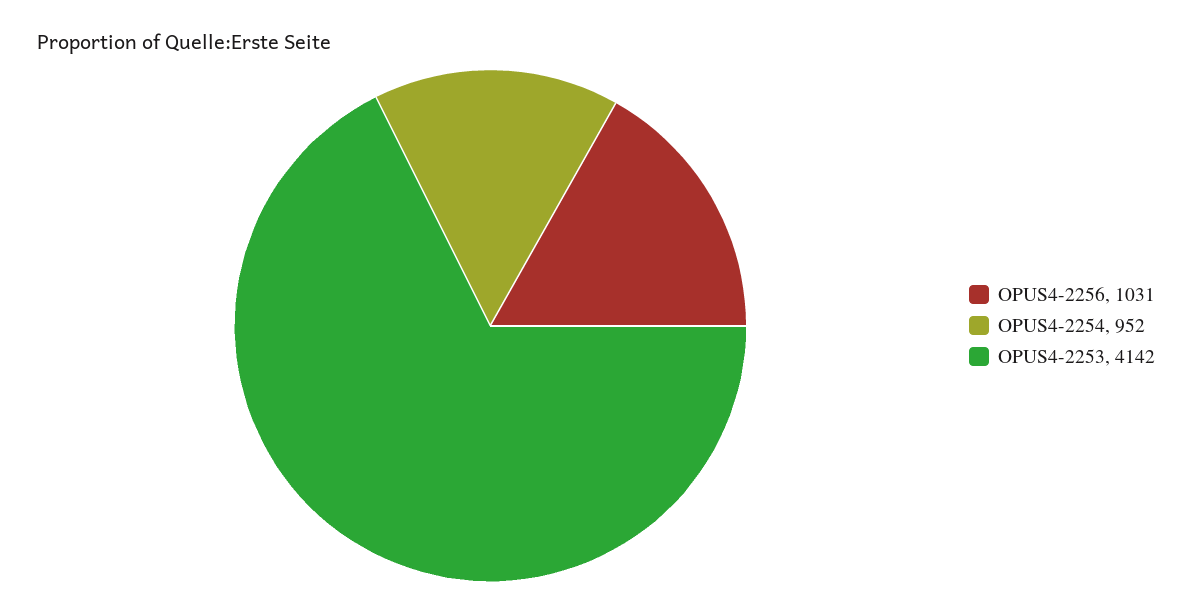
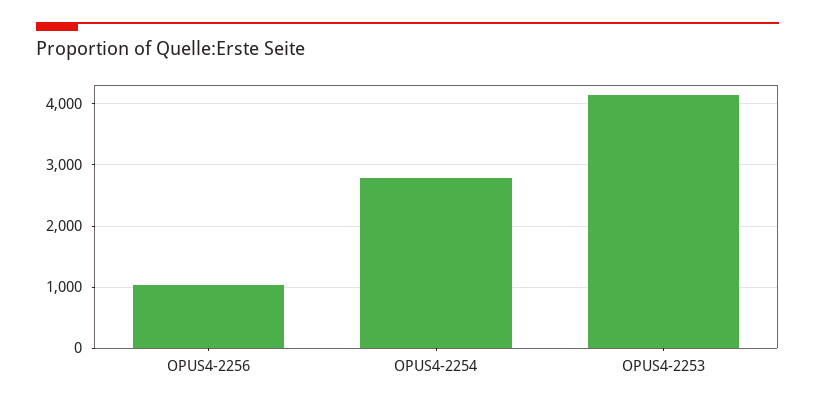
OPUS4-2254: 952 -> 2800

